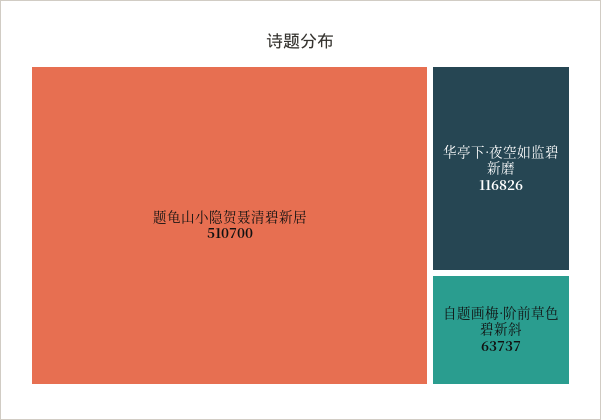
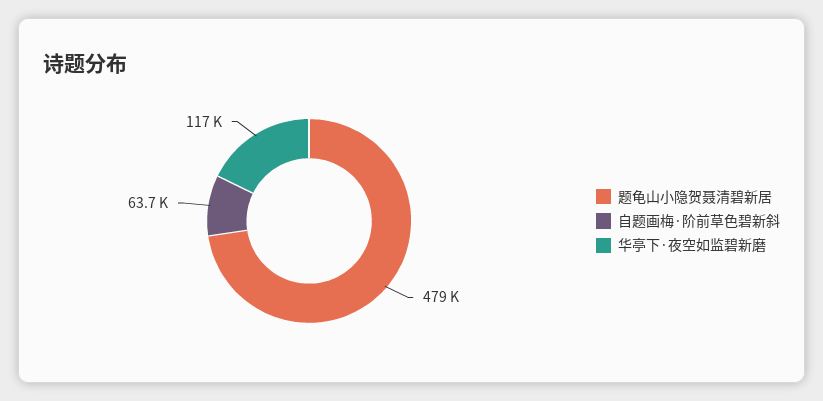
题龟山小隐贺聂清碧新居: 510700 -> 479000

